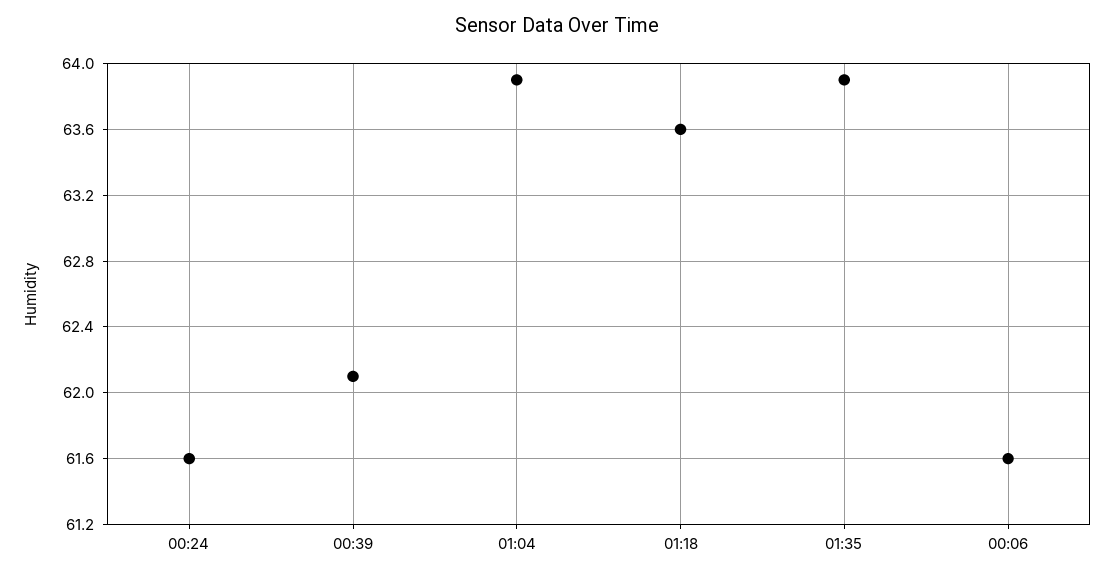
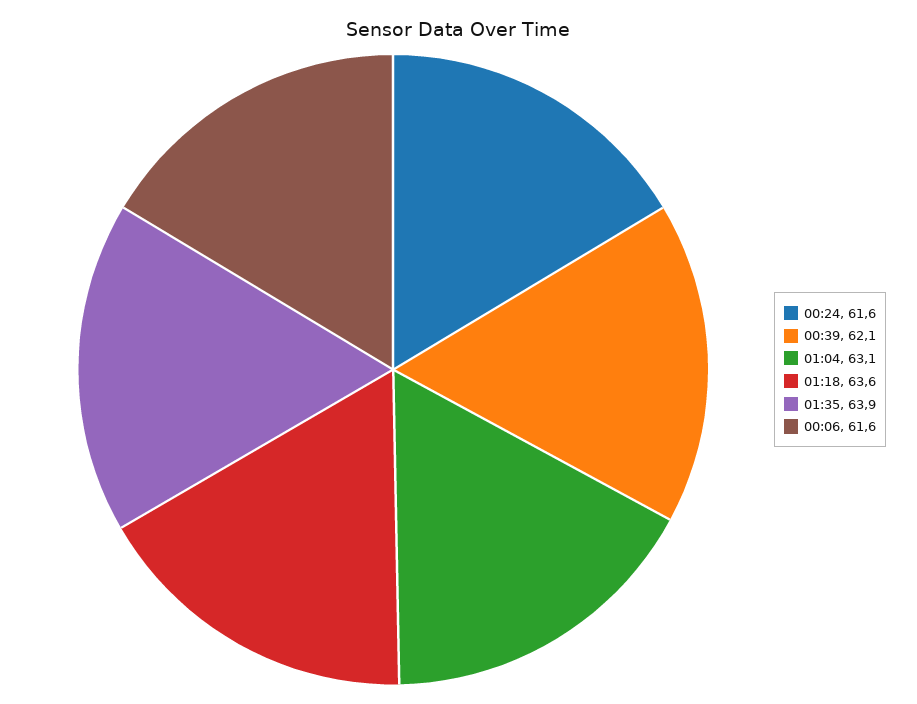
01:04: 63.9 -> 63.1

